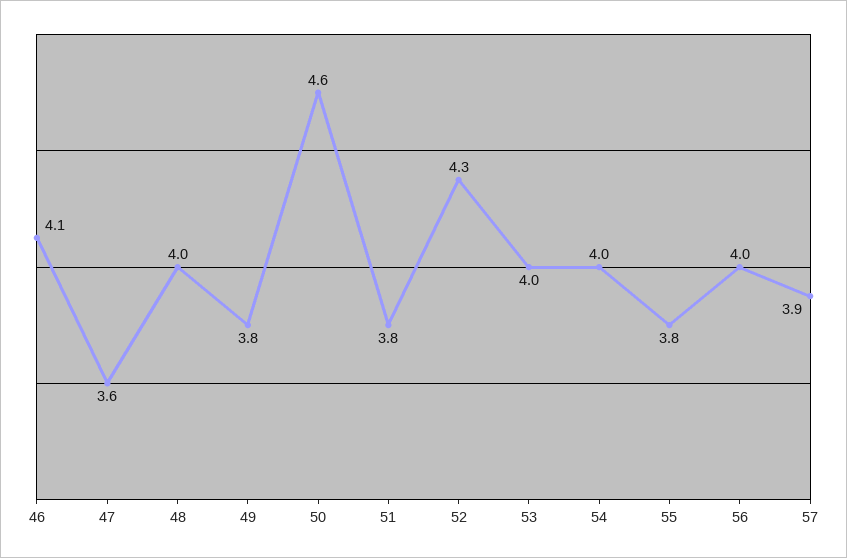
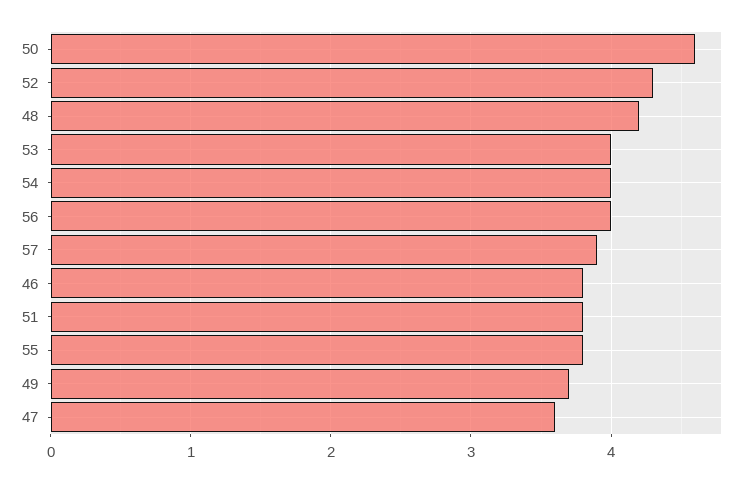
46: 4.1 -> 3.8
48: 4 -> 4.2
49: 3.8 -> 3.7

